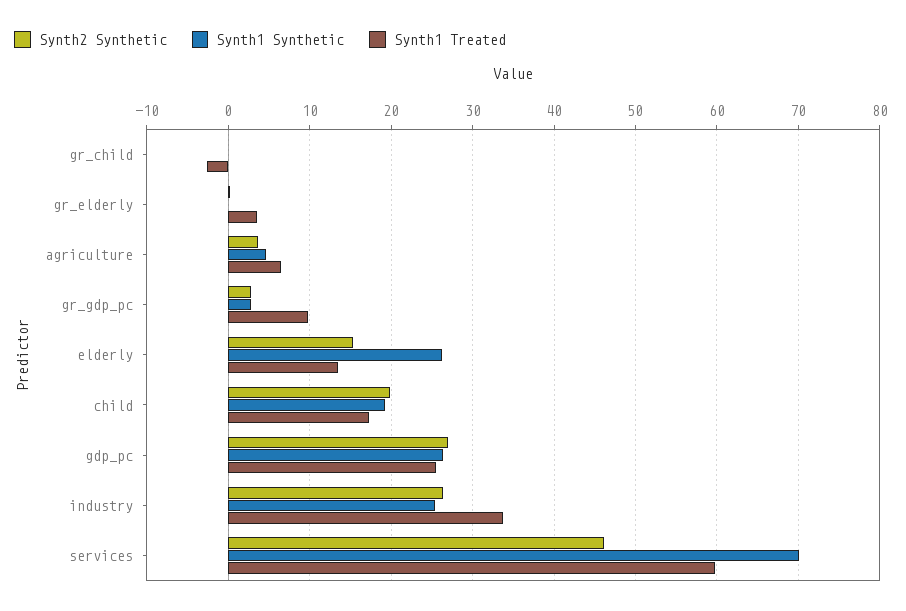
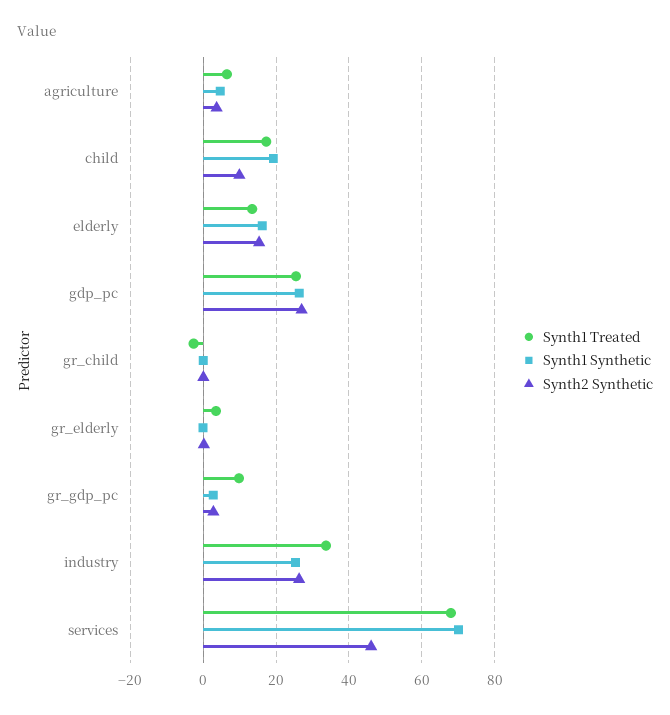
Synth1 Synthetic, elderly: 26 -> 16
Synth2 Synthetic, child: 20 -> 10
Synth1 Treated, services: 60 -> 68

